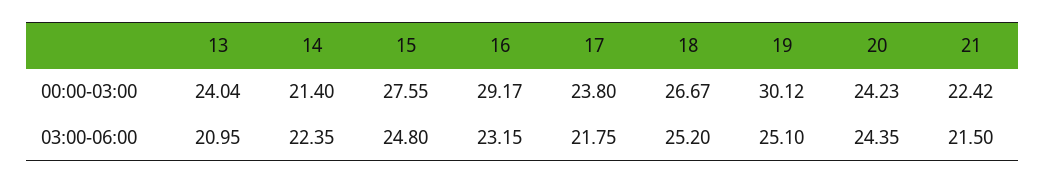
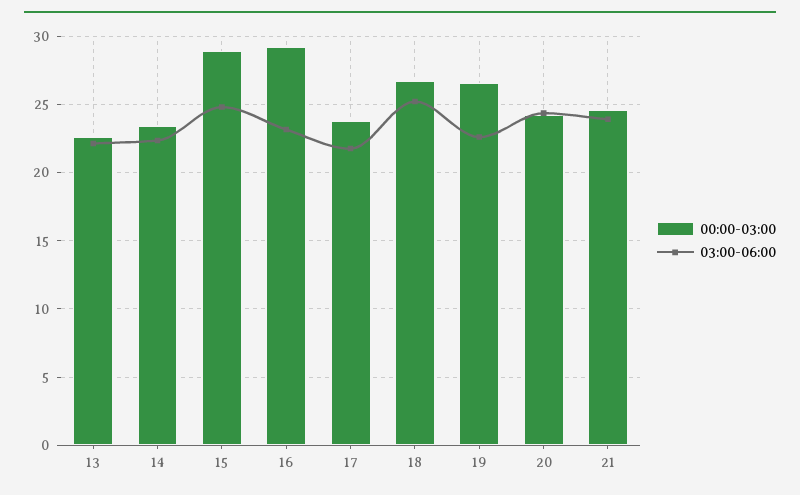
00:00-03:00, 13: 24.04 -> 22.5
00:00-03:00, 14: 21.4 -> 23.5
00:00-03:00, 15: 27.55 -> 29
00:00-03:00, 19: 30.12 -> 26.5
00:00-03:00, 21: 22.42 -> 24.5
03:00-06:00, 13: 20.95 -> 22
03:00-06:00, 19: 25.1 -> 22.5
03:00-06:00, 21: 21.5 -> 24

